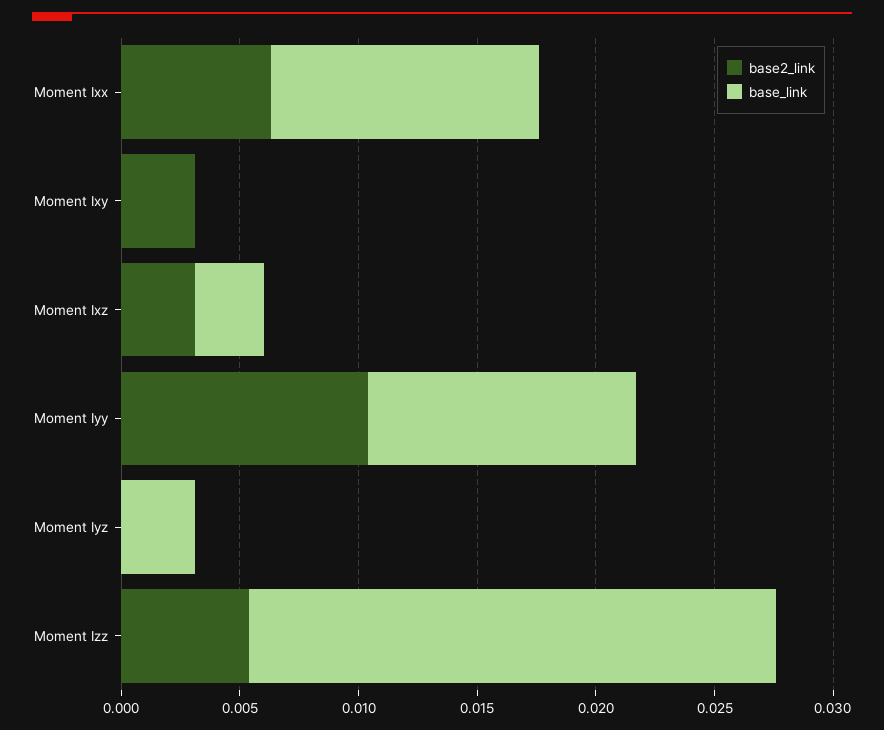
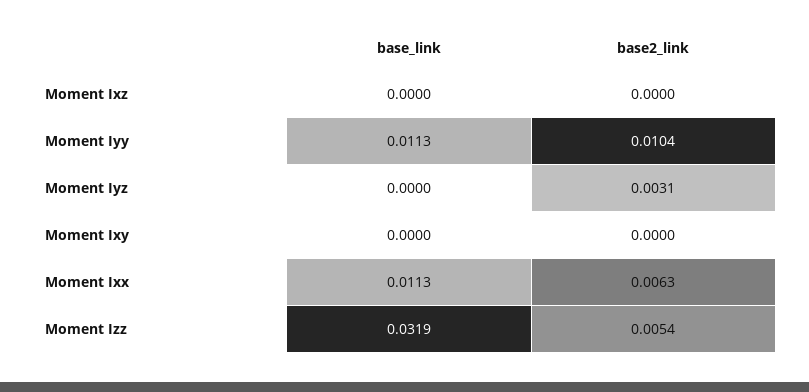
base2_link, Moment Ixy: 0.003 -> 0
base2_link, Moment Ixz: 0.003 -> 0
base_link, Moment Ixz: 0.003 -> 0
base2_link, Moment Iyz: 0 -> 0.0031
base_link, Moment Iyz: 0.003 -> 0
base_link, Moment Izz: 0.022 -> 0.0319

